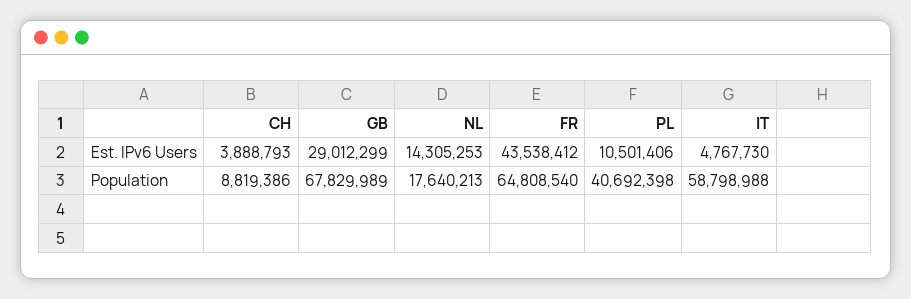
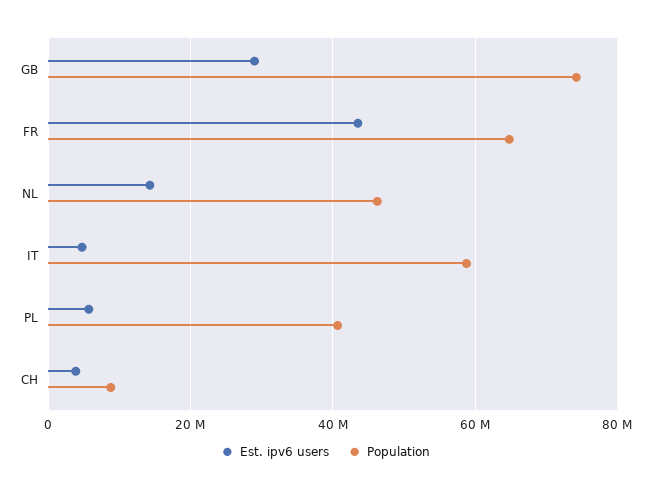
Est. IPv6 Users, PL: 10501406 -> 6000000
Population, GB: 67829989 -> 74000000
Population, NL: 17640213 -> 46000000

